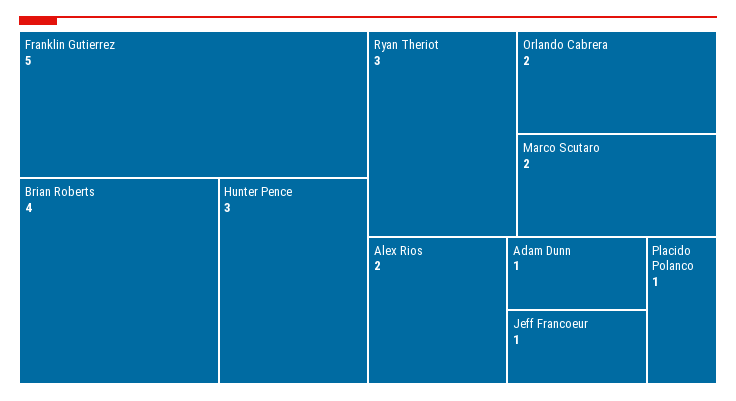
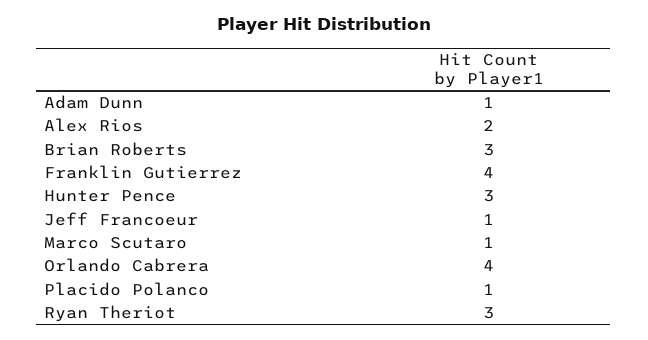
Franklin Gutierrez: 5 -> 4
Brian Roberts: 4 -> 3
Orlando Cabrera: 2 -> 4
Marco Scutaro: 2 -> 1

